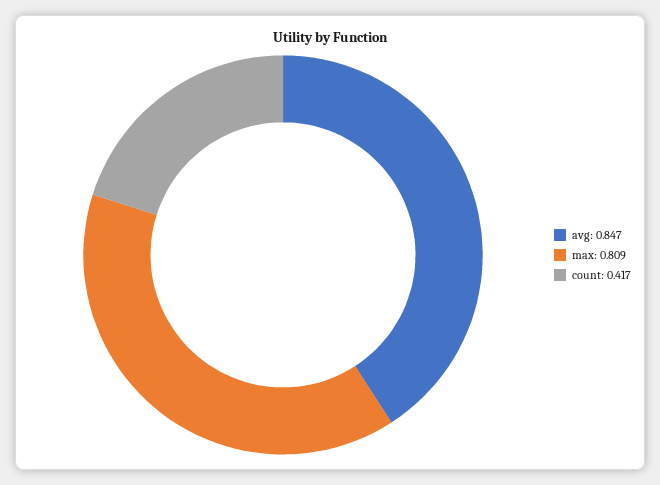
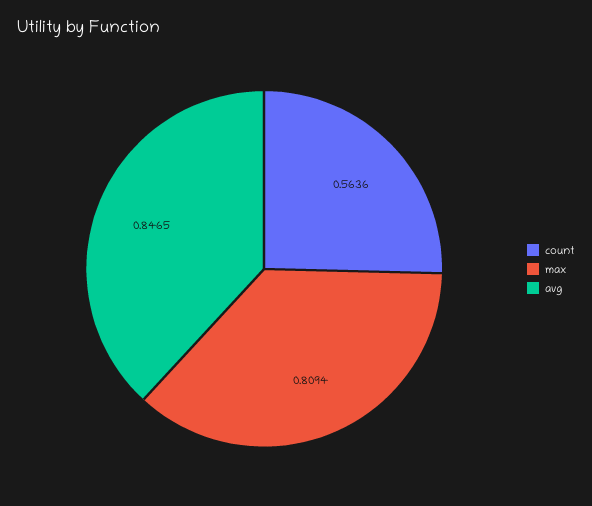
count: 0.417 -> 0.5636

